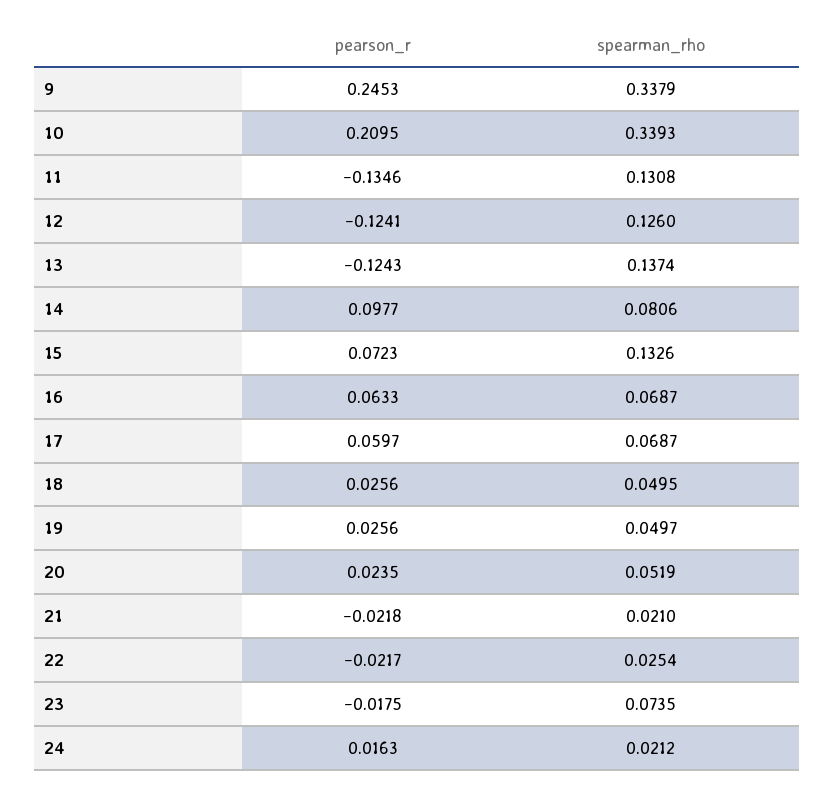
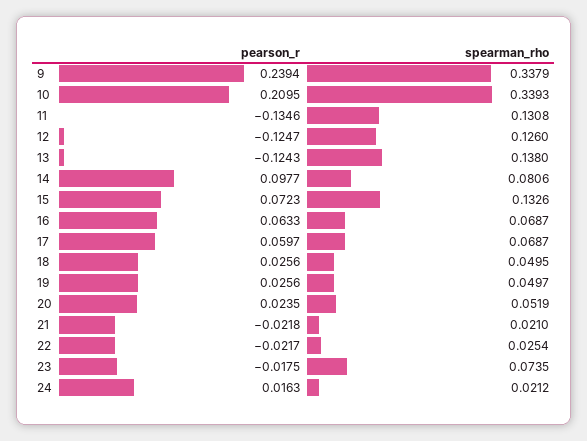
pearson_r, 9: 0.2453 -> 0.2394
pearson_r, 12: -0.1241 -> -0.1247
spearman_rho, 13: 0.1374 -> 0.138

